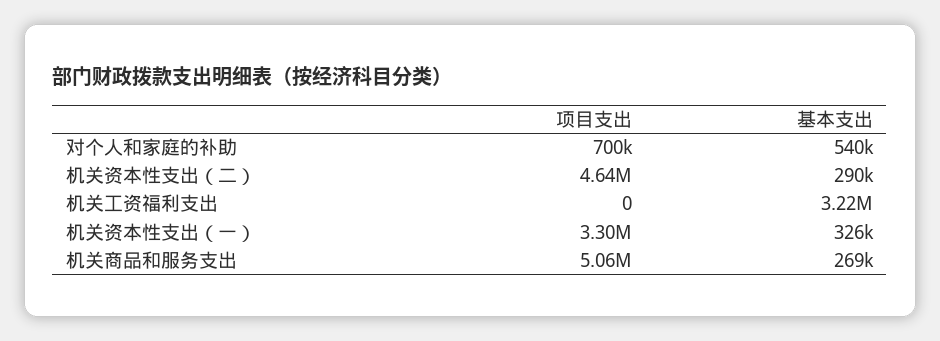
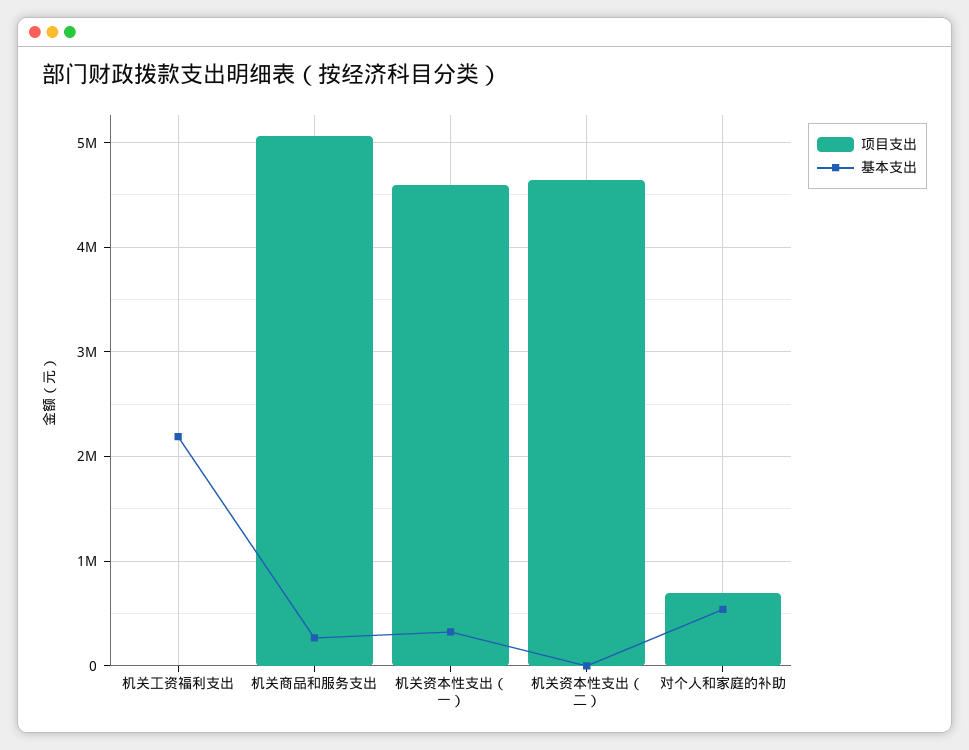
基本支出, 机关资本性支出（二）: 290000 -> 0
基本支出, 机关工资福利支出: 3220000 -> 2200000
项目支出, 机关资本性支出（一）: 3300000 -> 4600000

